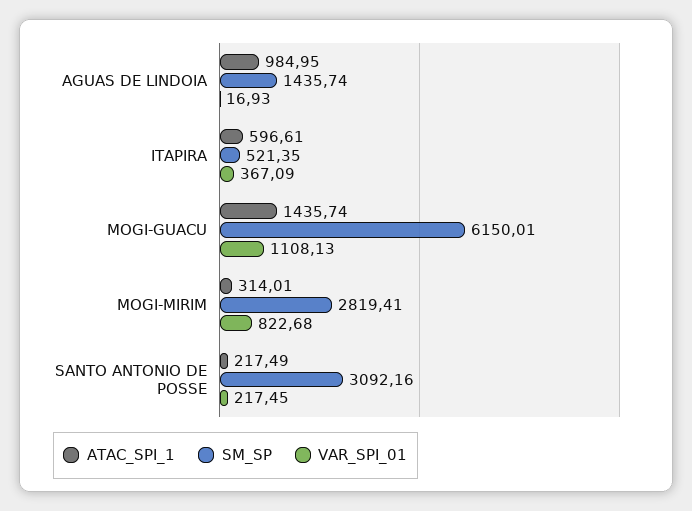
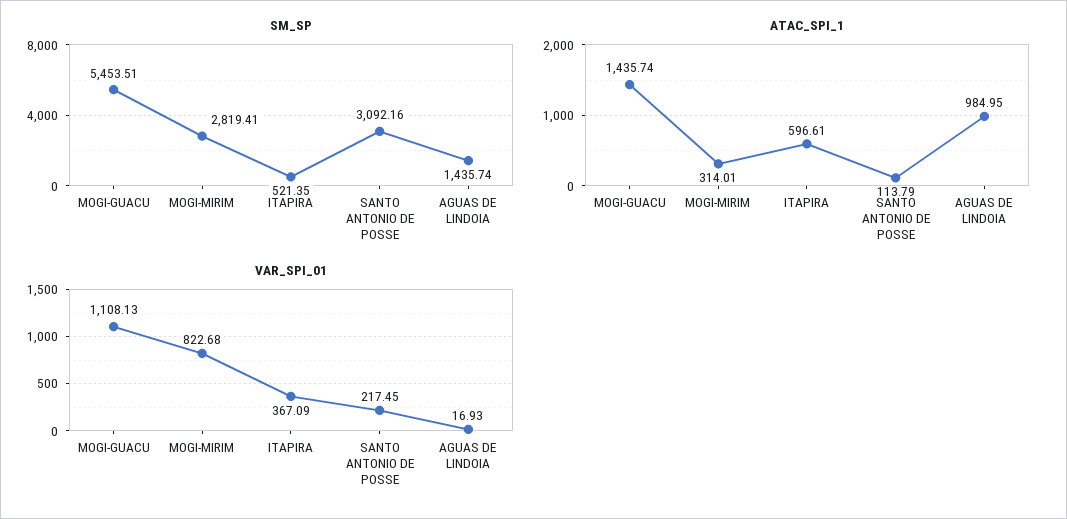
SM_SP, MOGI-GUACU: 6150.01 -> 5453.51
ATAC_SPI_1, SANTO ANTONIO DE POSSE: 217.49 -> 113.79

